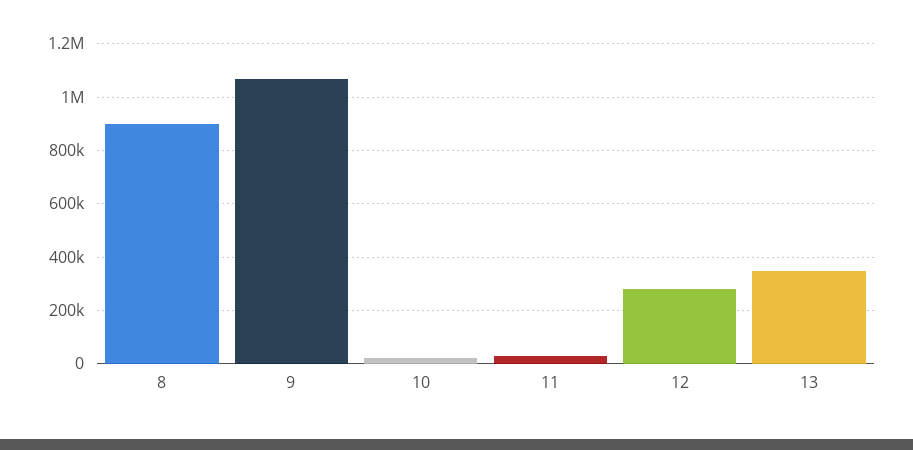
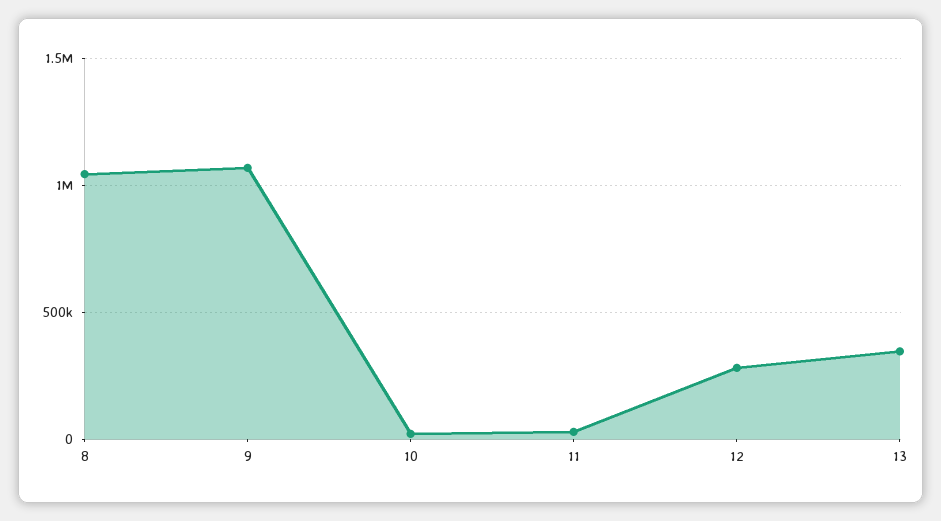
8: 900000 -> 1050000

